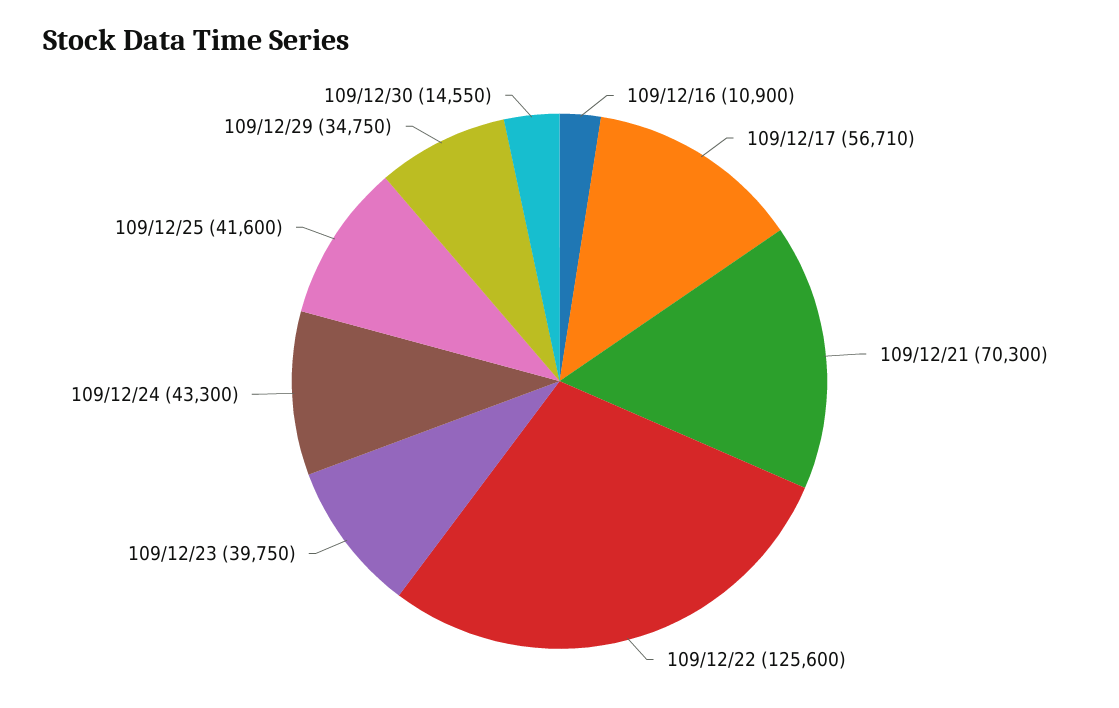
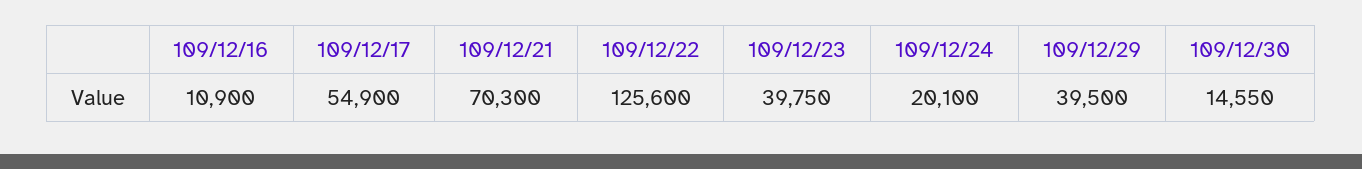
109/12/17: 56710 -> 54900
109/12/24: 43300 -> 20100
109/12/25: 41600 -> none
109/12/29: 34750 -> 39500

